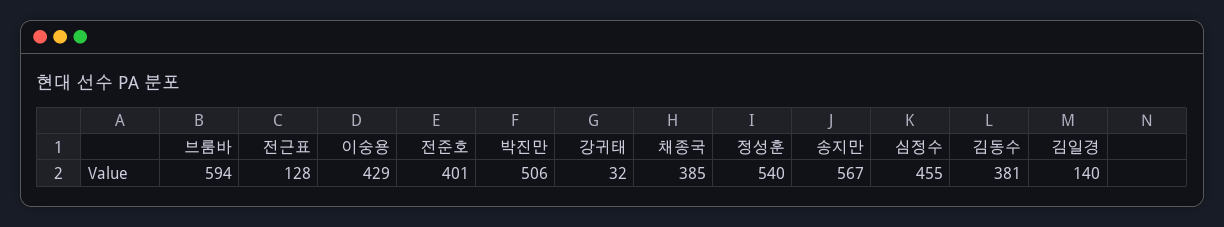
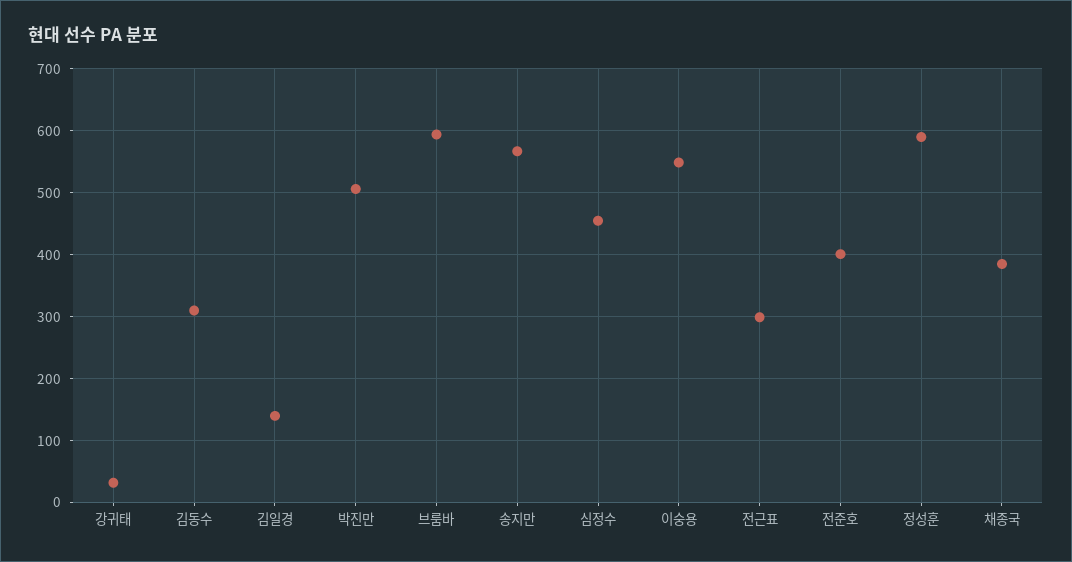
전근표: 128 -> 300
이숭용: 429 -> 550
정성훈: 540 -> 590
김동수: 381 -> 310

